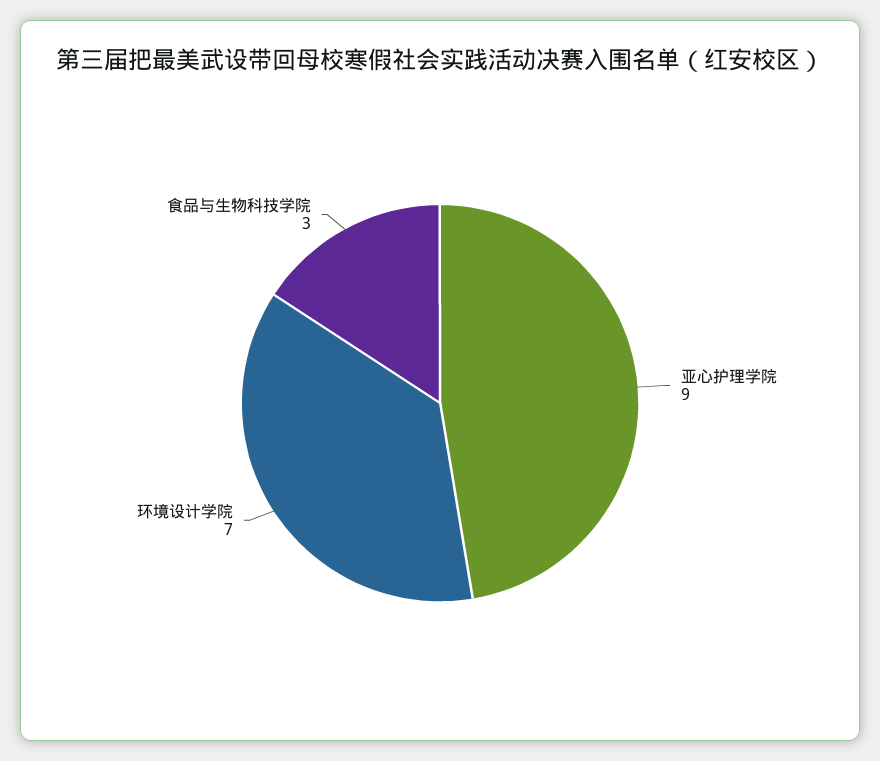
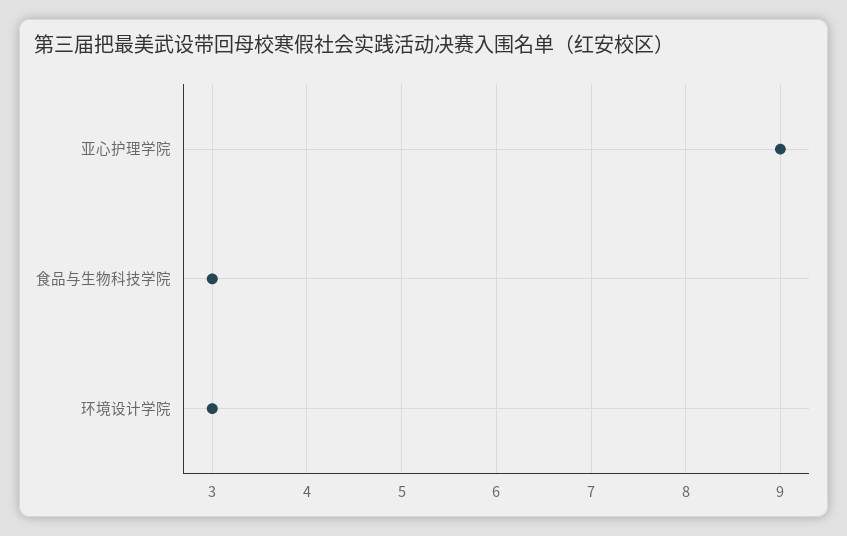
环境设计学院: 7 -> 3

